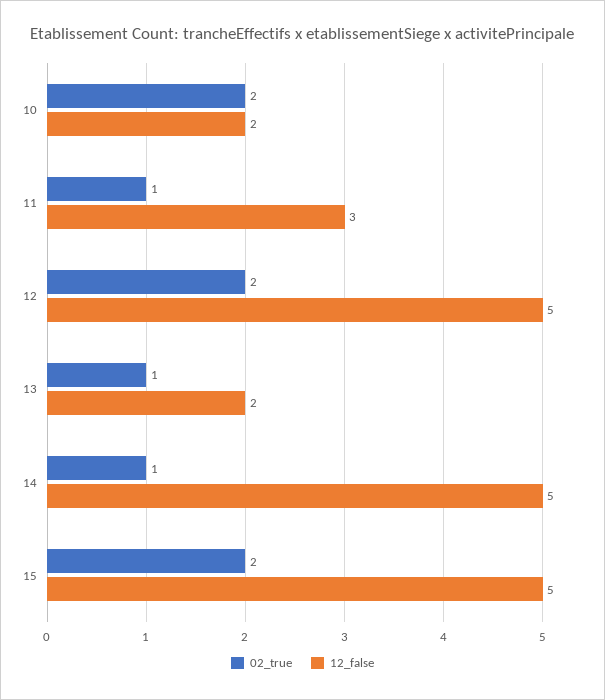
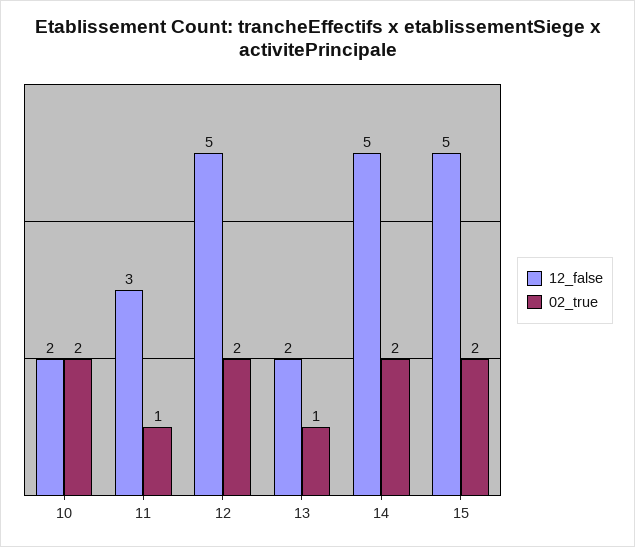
02_true, 14: 1 -> 2

